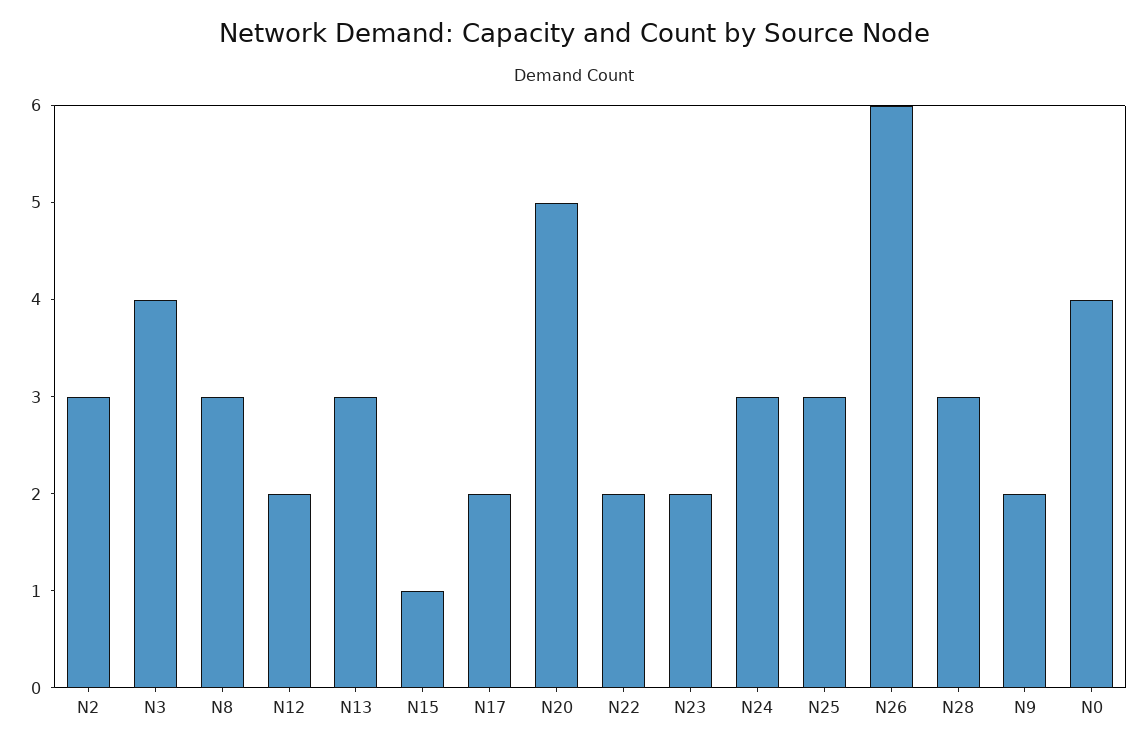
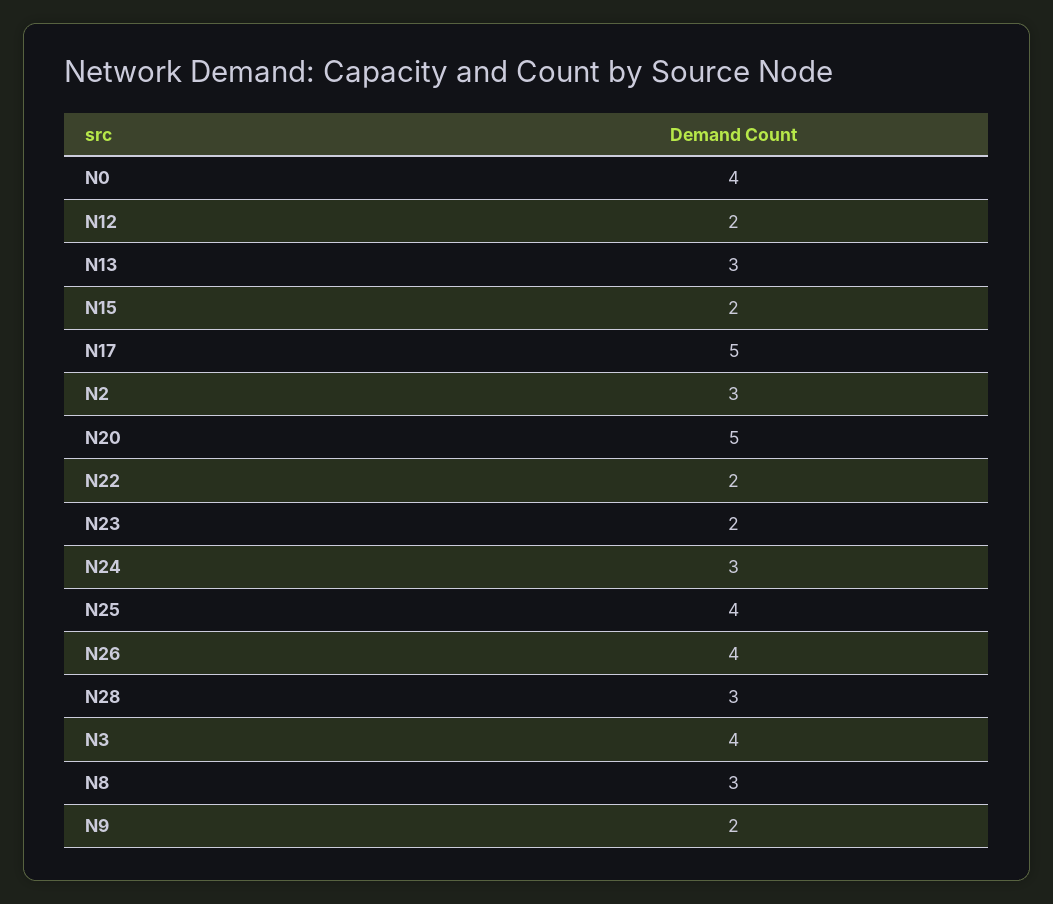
N15: 1 -> 2
N17: 2 -> 5
N25: 3 -> 4
N26: 6 -> 4

